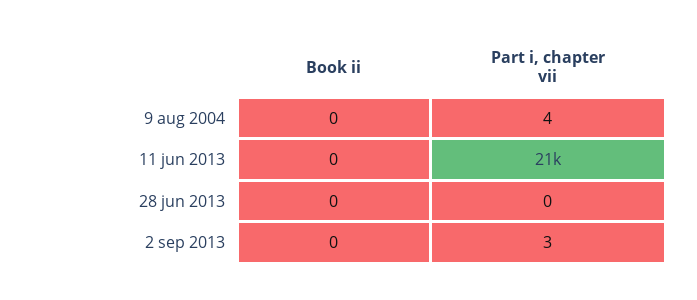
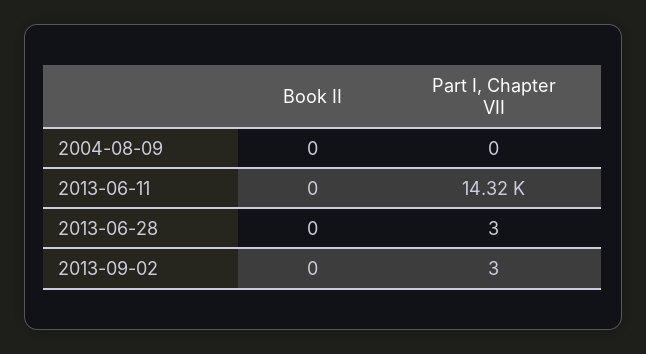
Part i, chapter vii, 9 aug 2004: 4 -> 0
Part i, chapter vii, 11 jun 2013: 21000 -> 14320
Part i, chapter vii, 28 jun 2013: 0 -> 3

